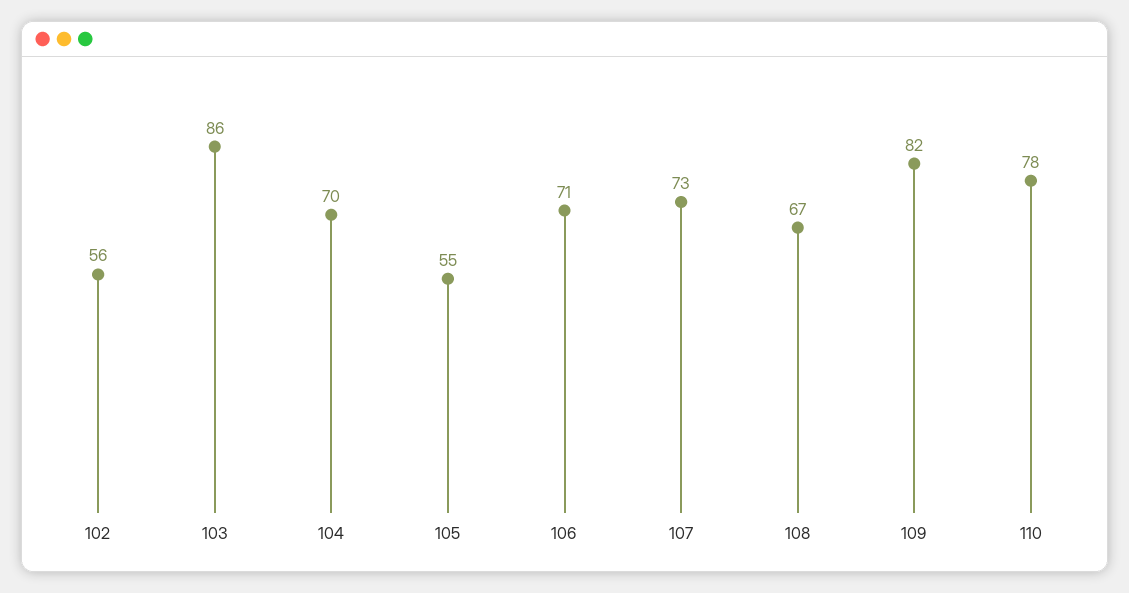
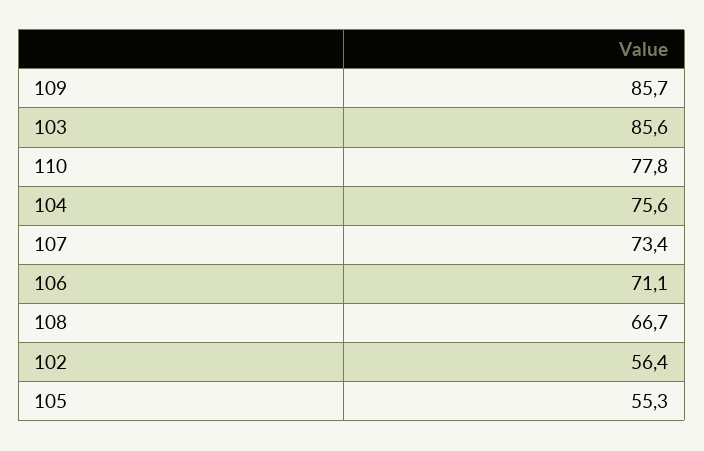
104: 70 -> 75.6
109: 82 -> 85.7

